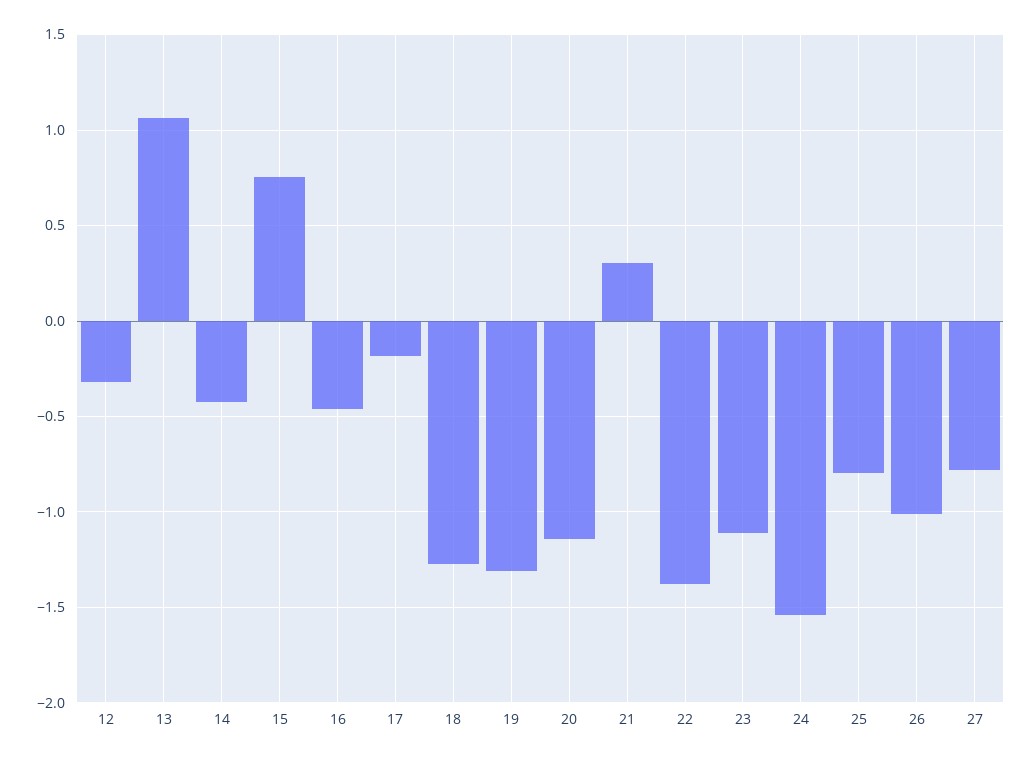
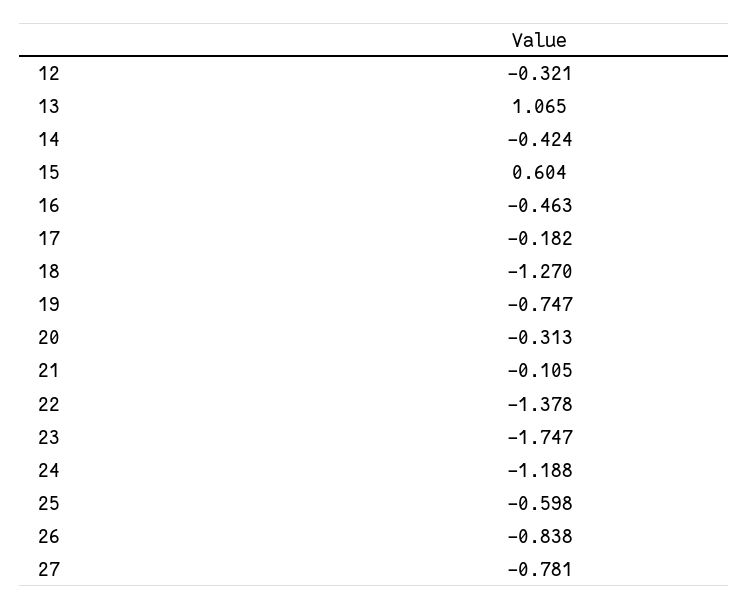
15: 0.75 -> 0.604
19: -1.3 -> -0.747
20: -1.15 -> -0.313
21: 0.3 -> -0.105
23: -1.1 -> -1.747
24: -1.55 -> -1.188
25: -0.8 -> -0.598
26: -1 -> -0.838

